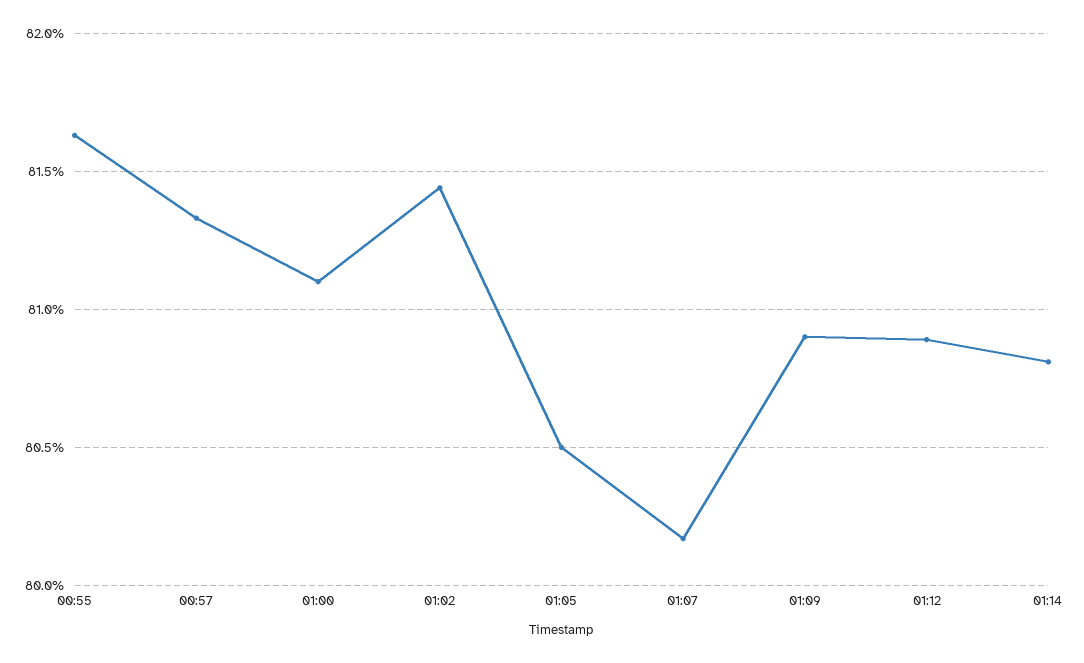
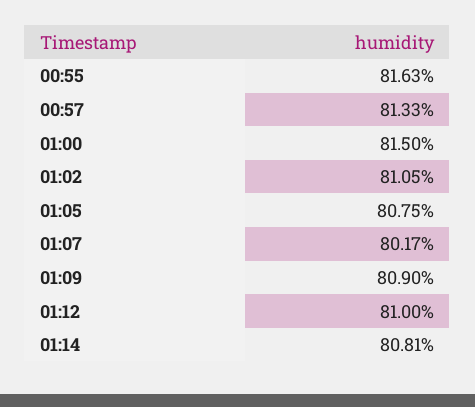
01:00: 81.1 -> 81.5
01:02: 81.45 -> 81.05
01:05: 80.5 -> 80.75
01:12: 80.9 -> 81

